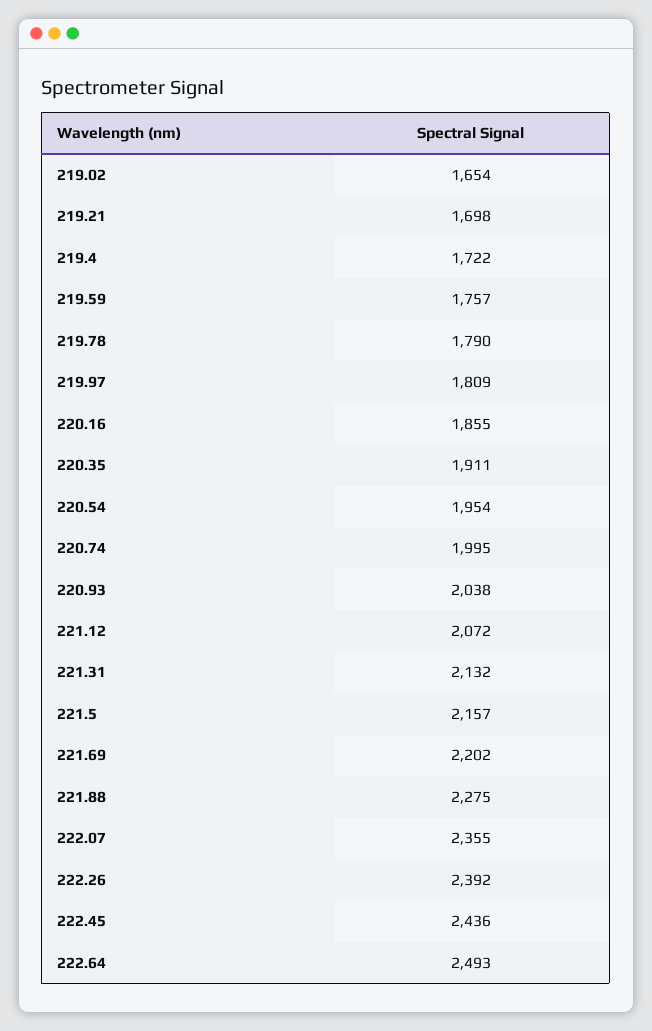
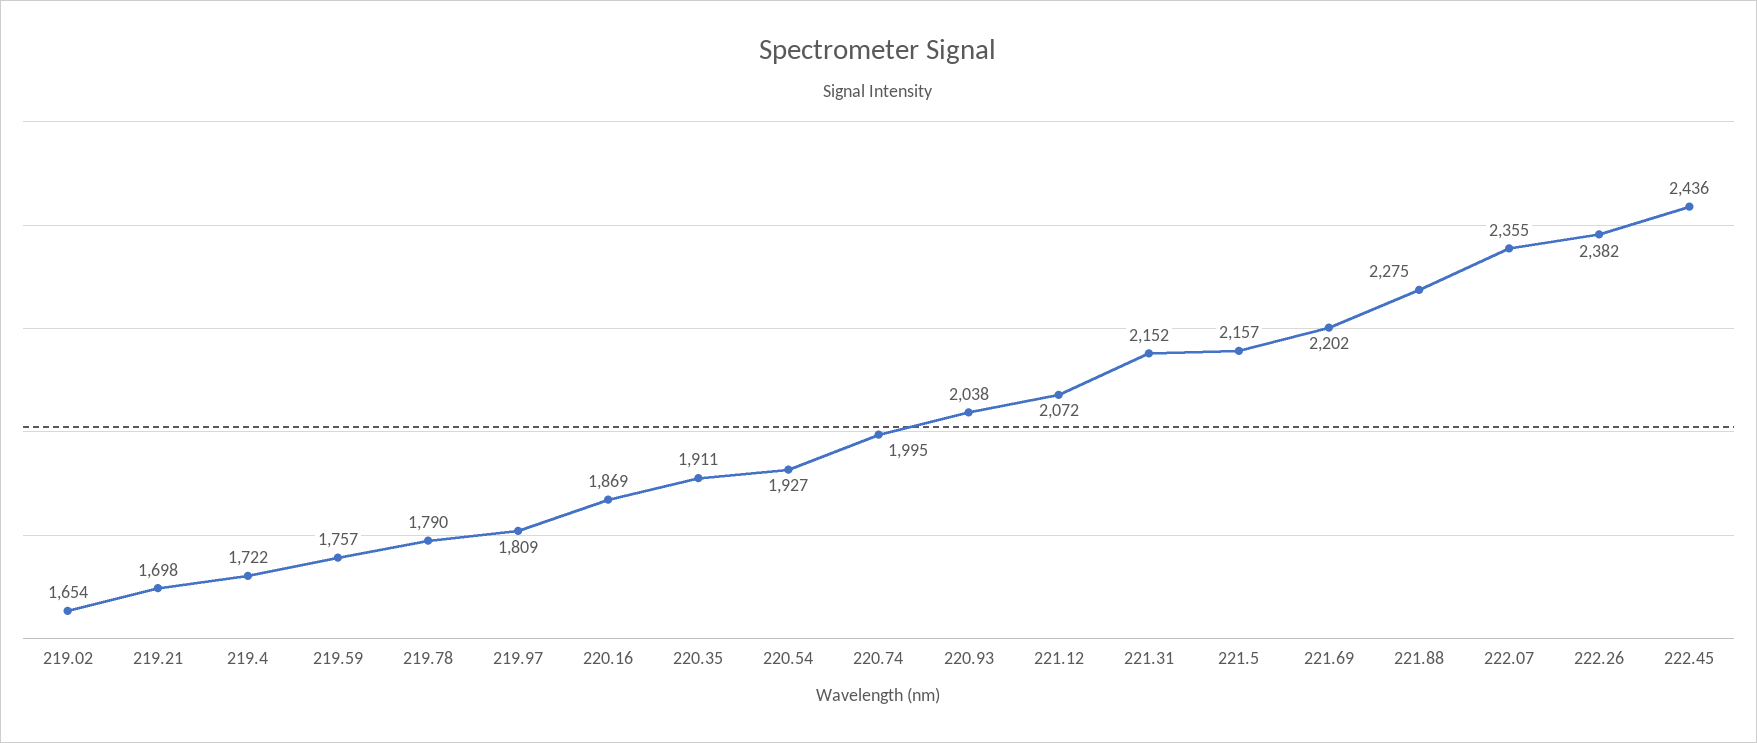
220.16: 1855 -> 1869
220.54: 1954 -> 1927
221.31: 2132 -> 2152
222.26: 2392 -> 2382
222.64: 2493 -> none

